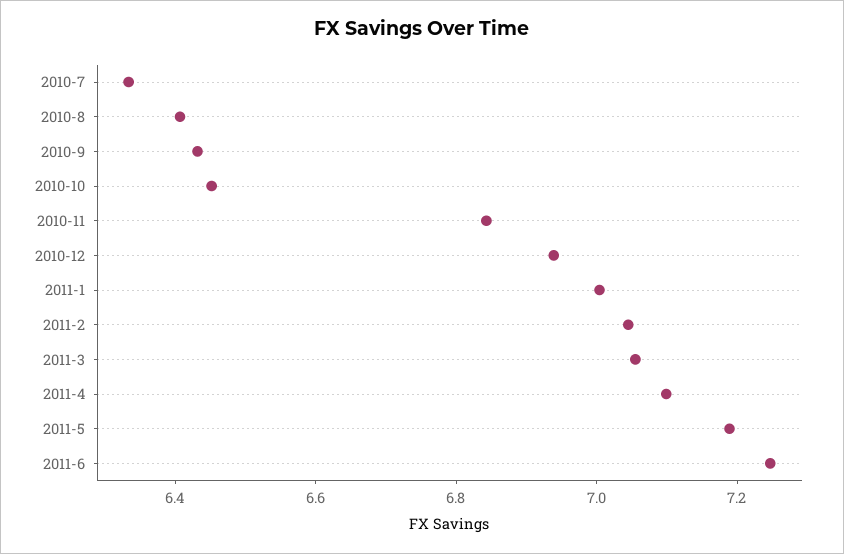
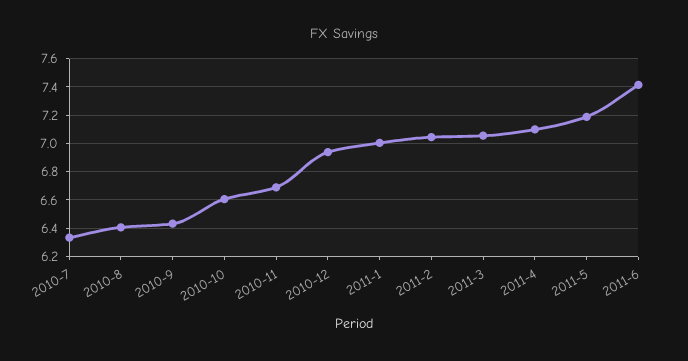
2010-10: 6.45 -> 6.6
2010-11: 6.85 -> 6.7
2011-6: 7.25 -> 7.4

